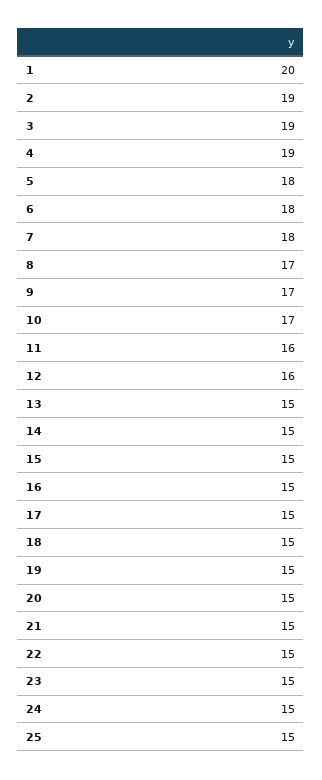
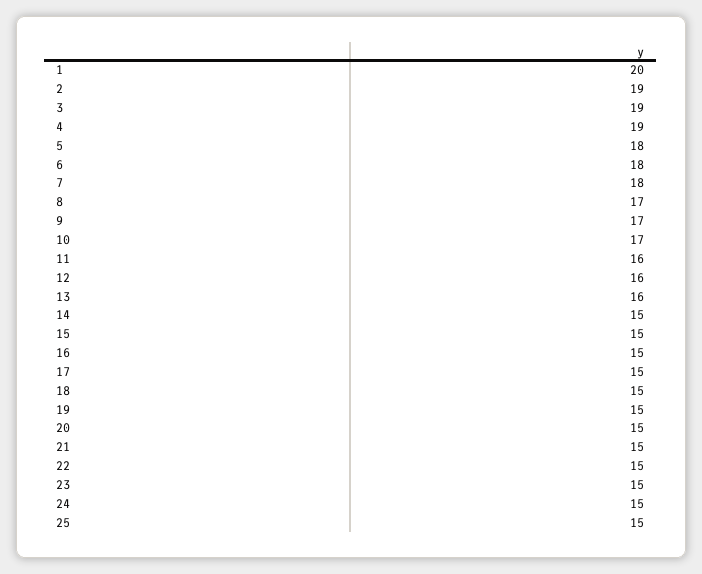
13: 15 -> 16

